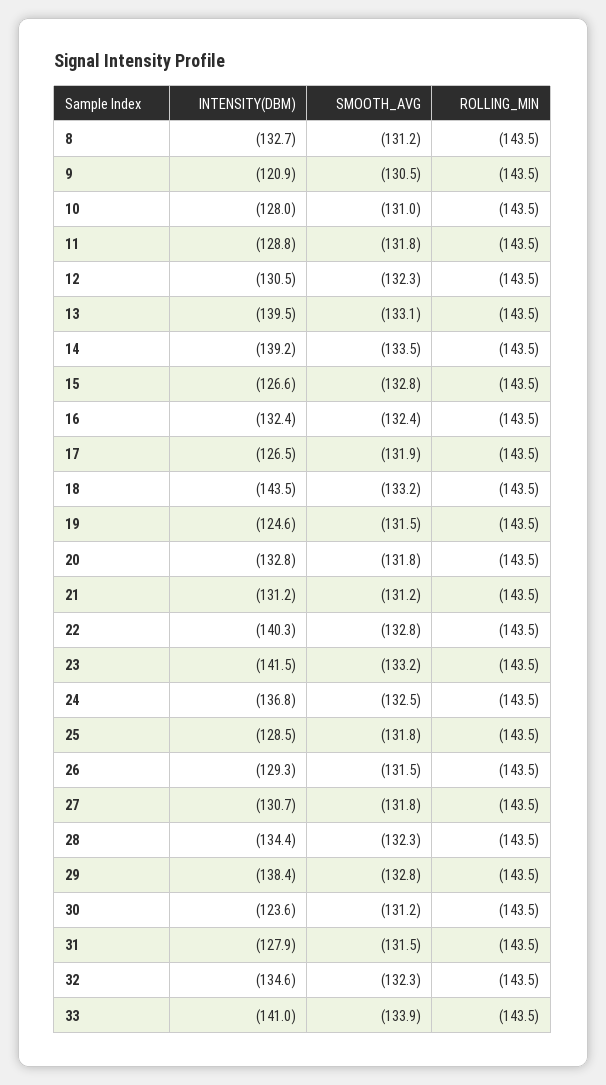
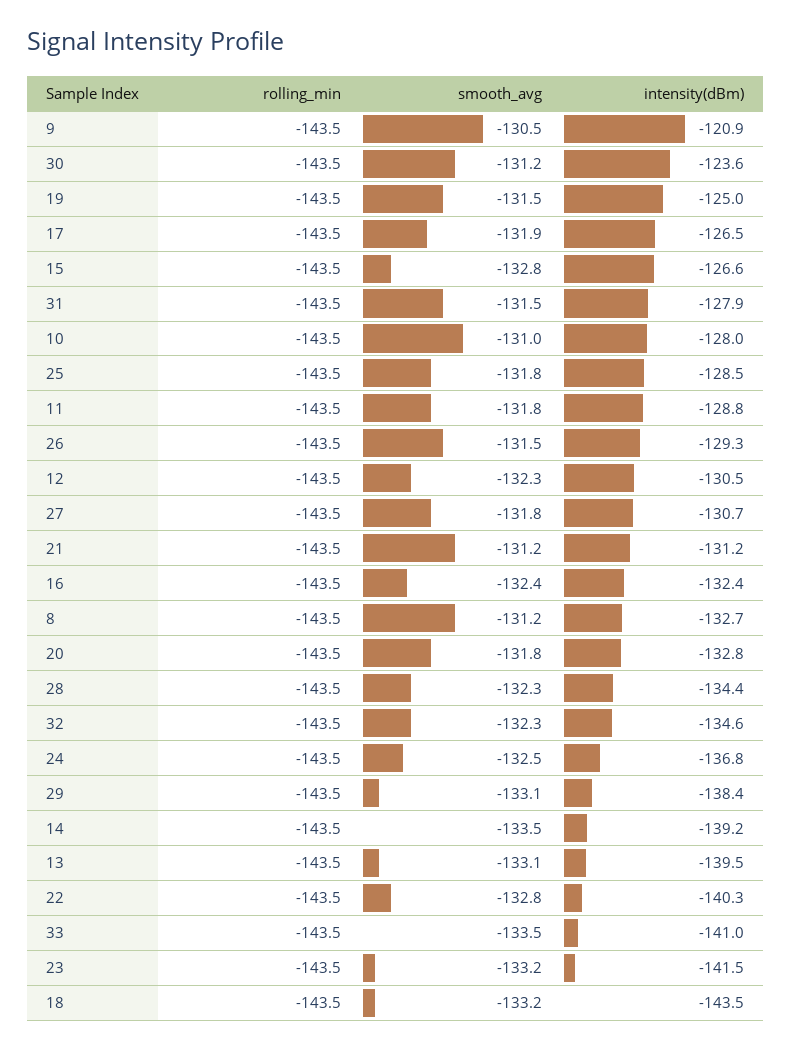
INTENSITY(DBM), 19: -124.6 -> -125
SMOOTH_AVG, 29: -132.8 -> -133.1
SMOOTH_AVG, 33: -133.9 -> -133.5

